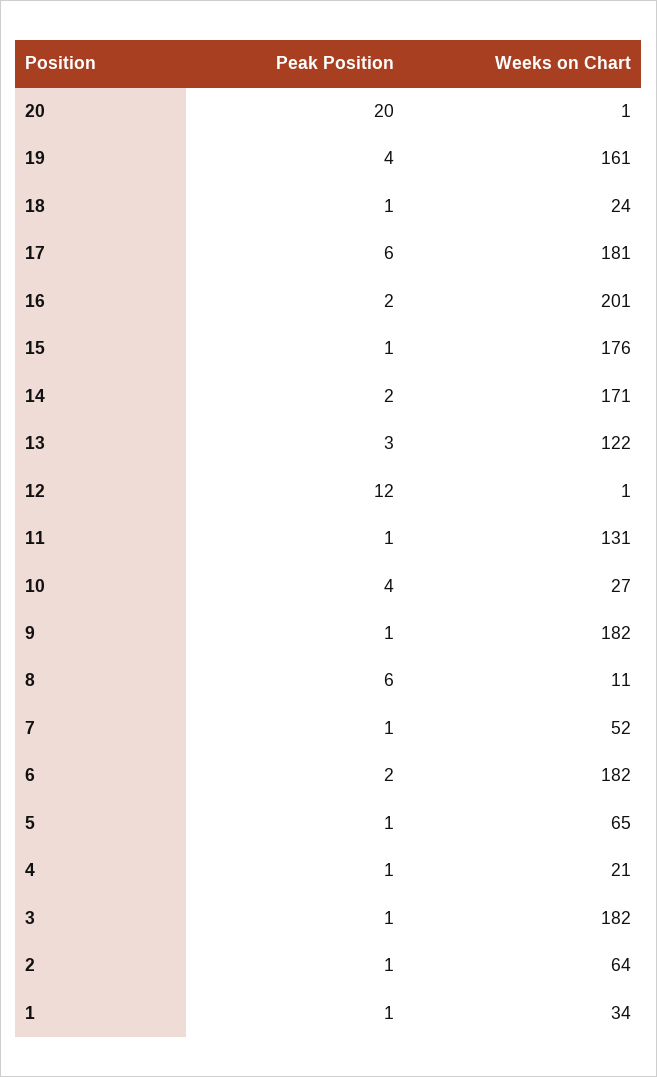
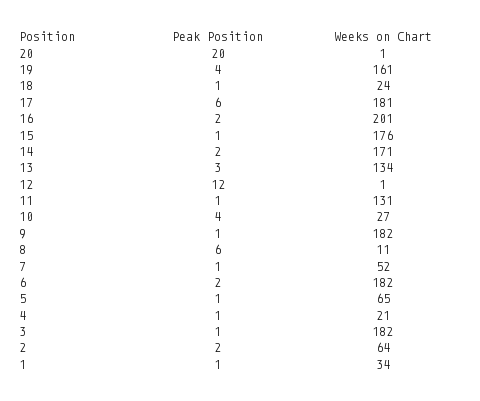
Weeks on Chart, 13: 122 -> 134
Peak Position, 2: 1 -> 2

